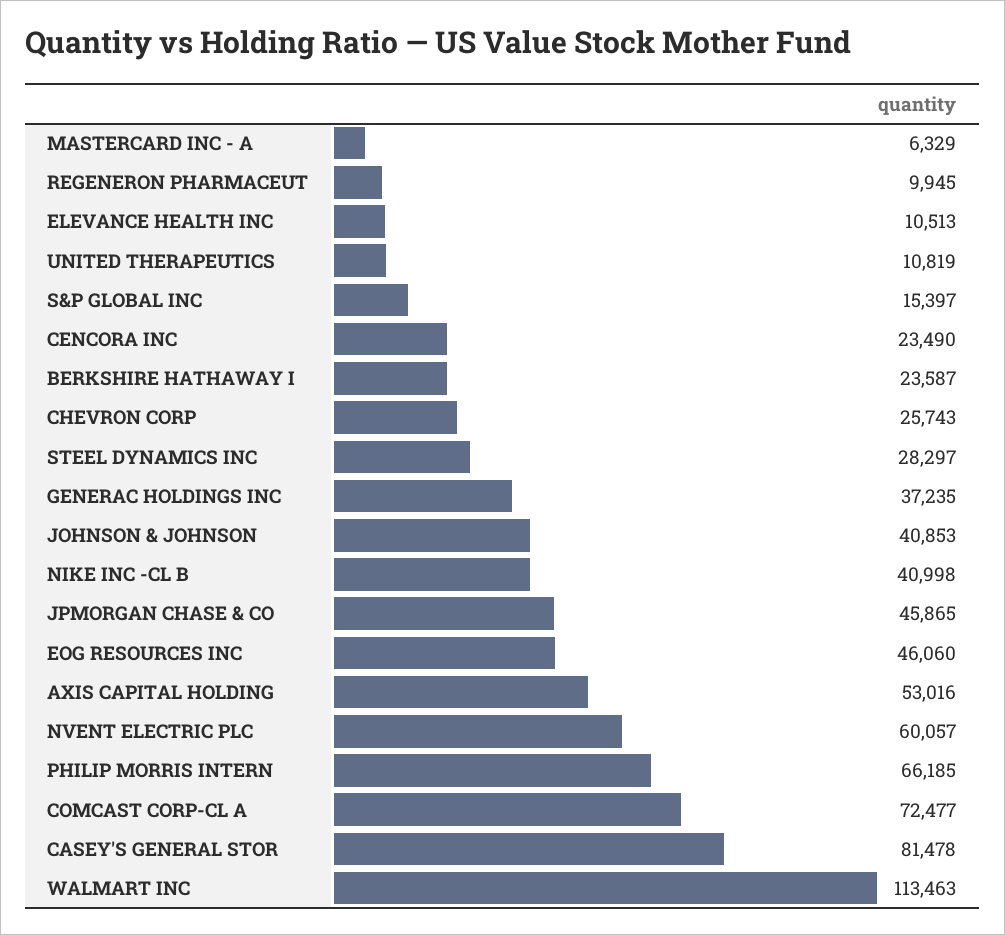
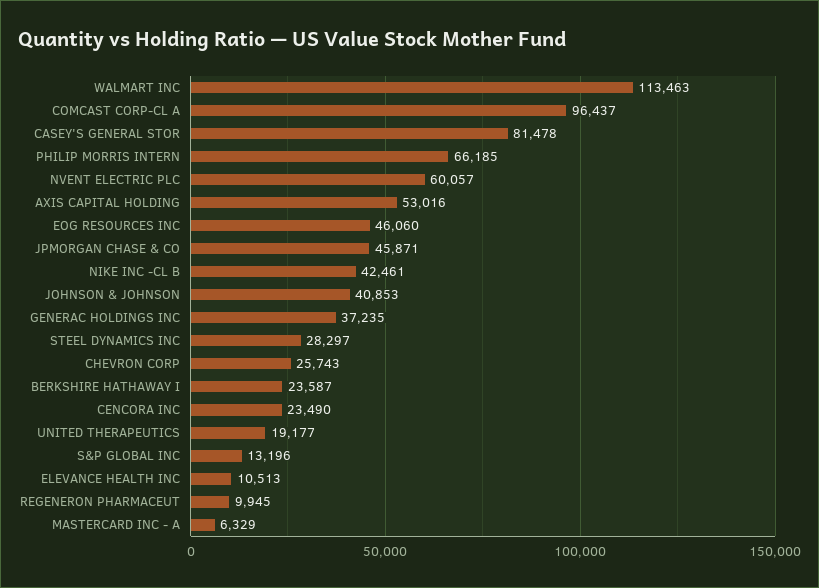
UNITED THERAPEUTICS: 10819 -> 19177
S&P GLOBAL INC: 15397 -> 13196
NIKE INC -CL B: 40998 -> 42461
JPMORGAN CHASE & CO: 45865 -> 45871
COMCAST CORP-CL A: 72477 -> 96437

